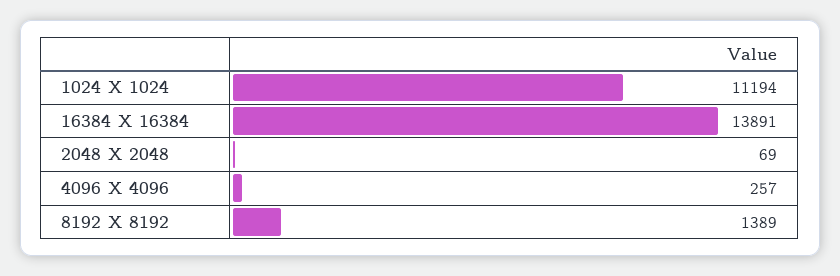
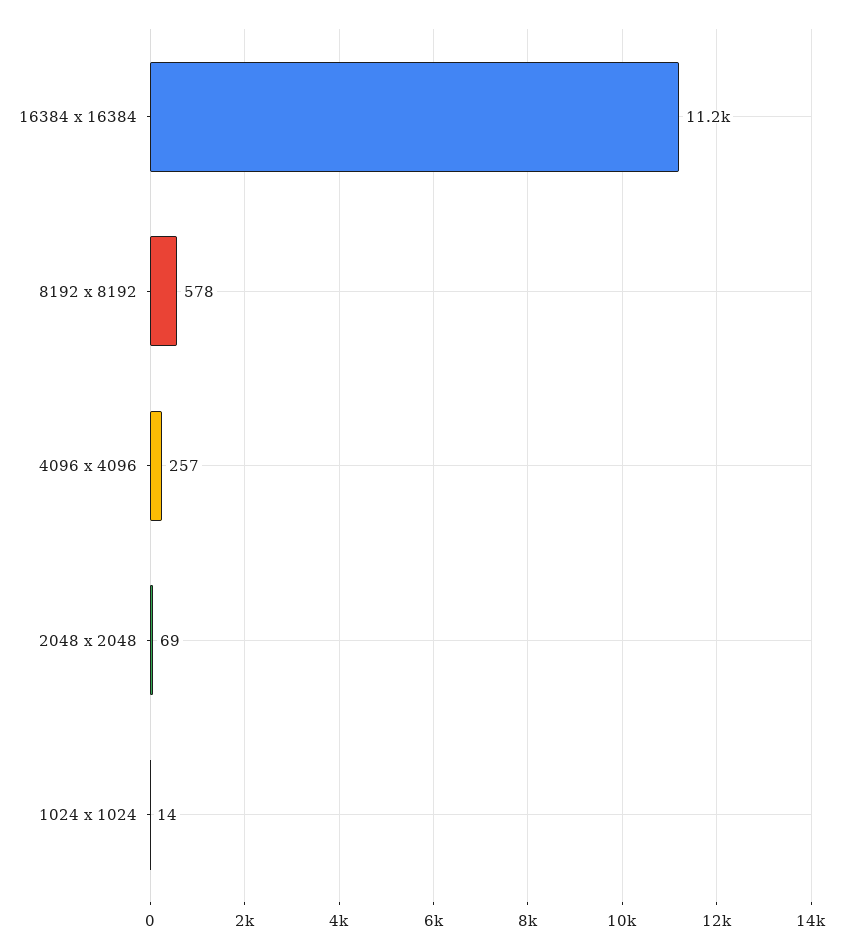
1024 X 1024: 11194 -> 14
16384 X 16384: 13891 -> 11200
8192 X 8192: 1389 -> 578

